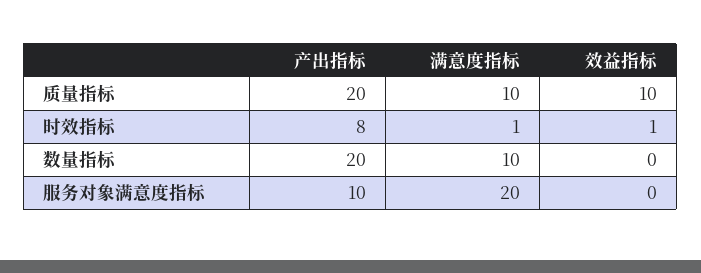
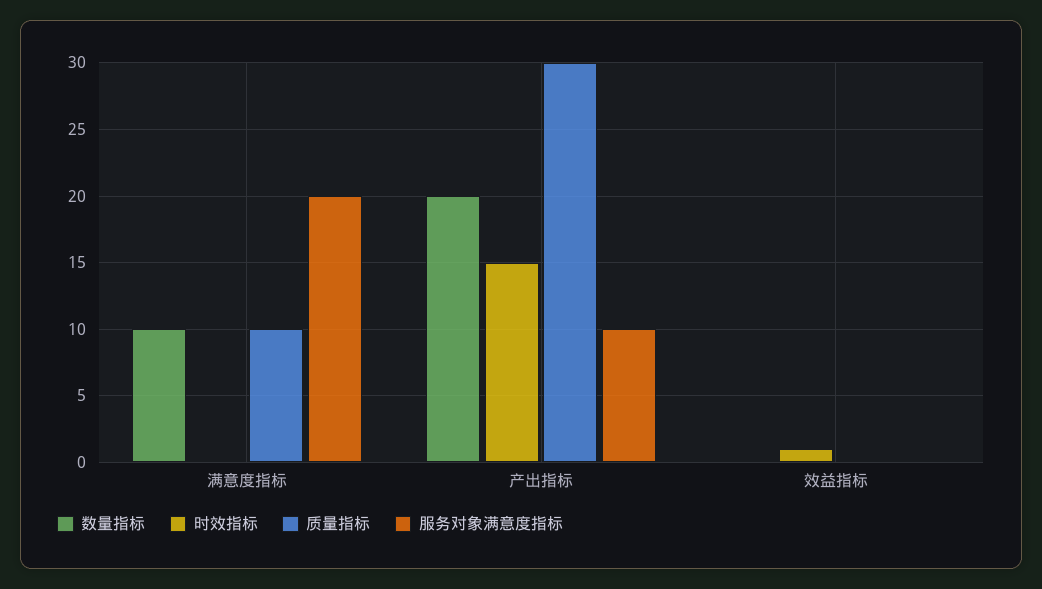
质量指标, 产出指标: 20 -> 30
质量指标, 效益指标: 10 -> 0
时效指标, 产出指标: 8 -> 15
时效指标, 满意度指标: 1 -> 0

